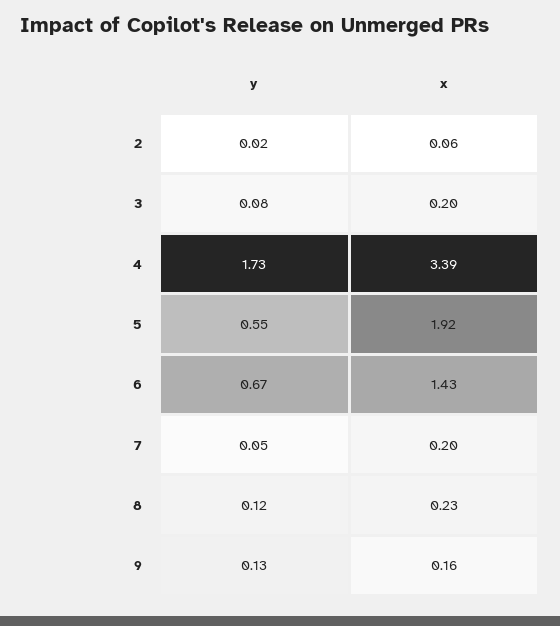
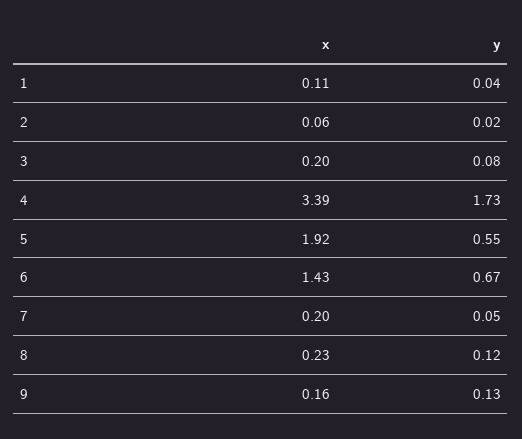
x, 1: none -> 0.11
y, 1: none -> 0.04

